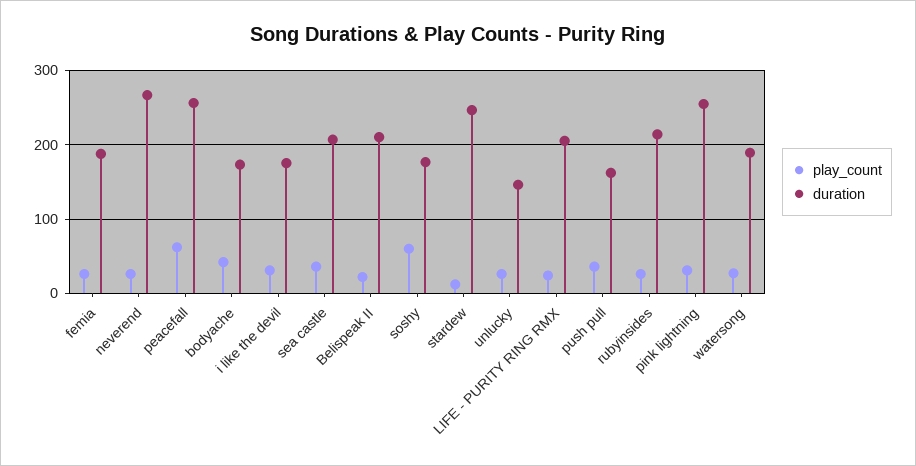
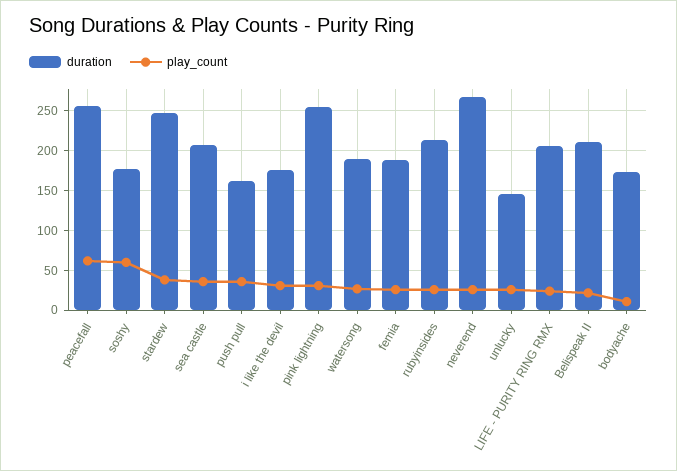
play_count, bodyache: 40 -> 10
play_count, stardew: 10 -> 40

